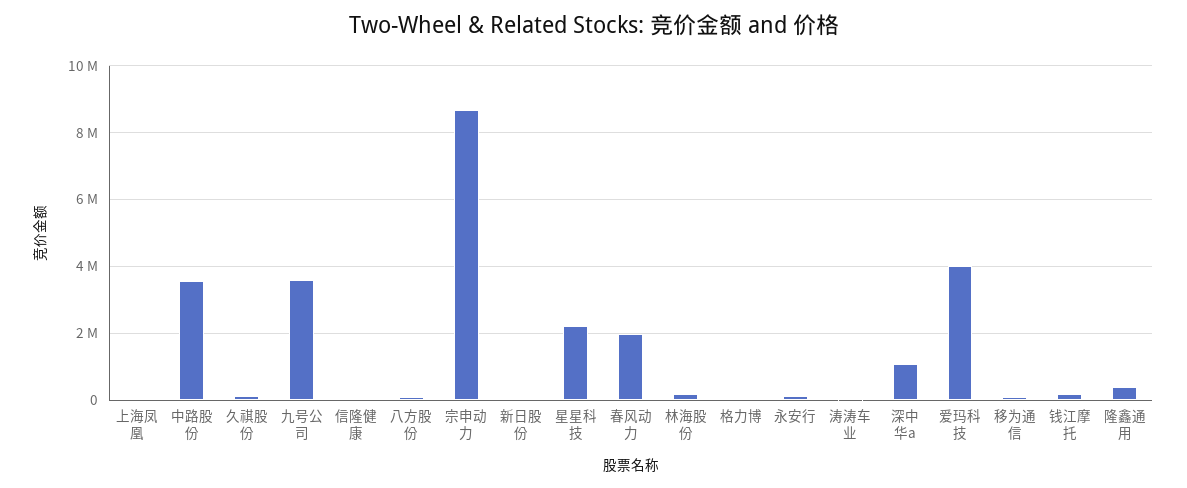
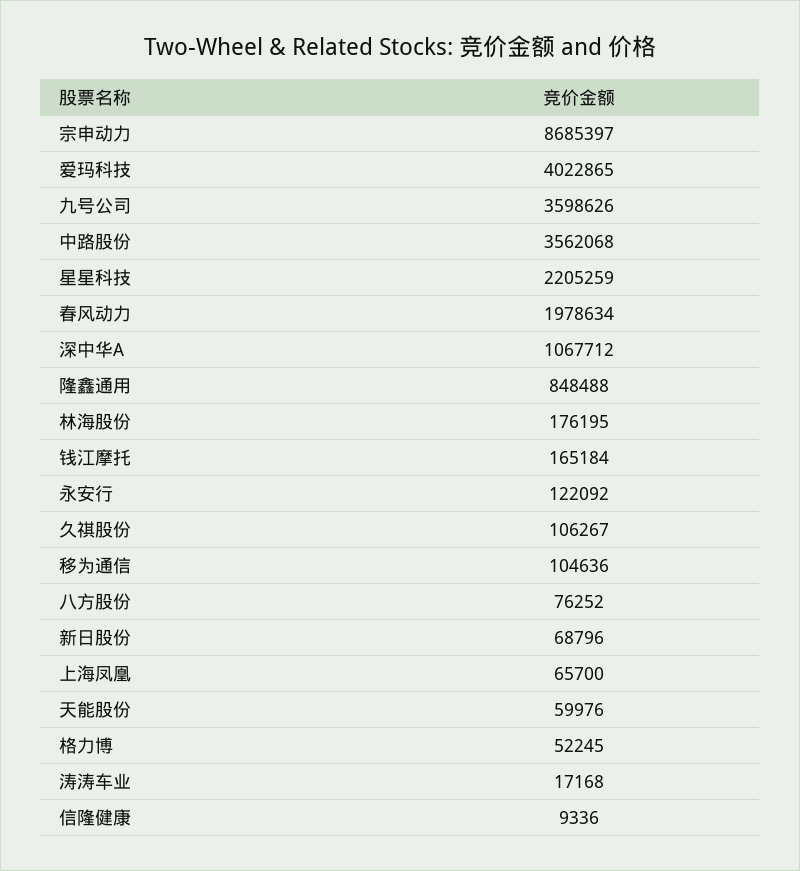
隆鑫通用: 400000 -> 848488
天能股份: none -> 59976

